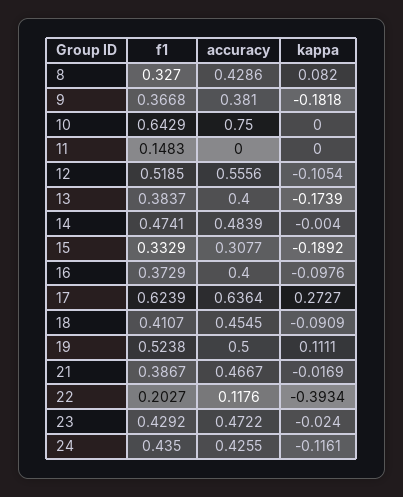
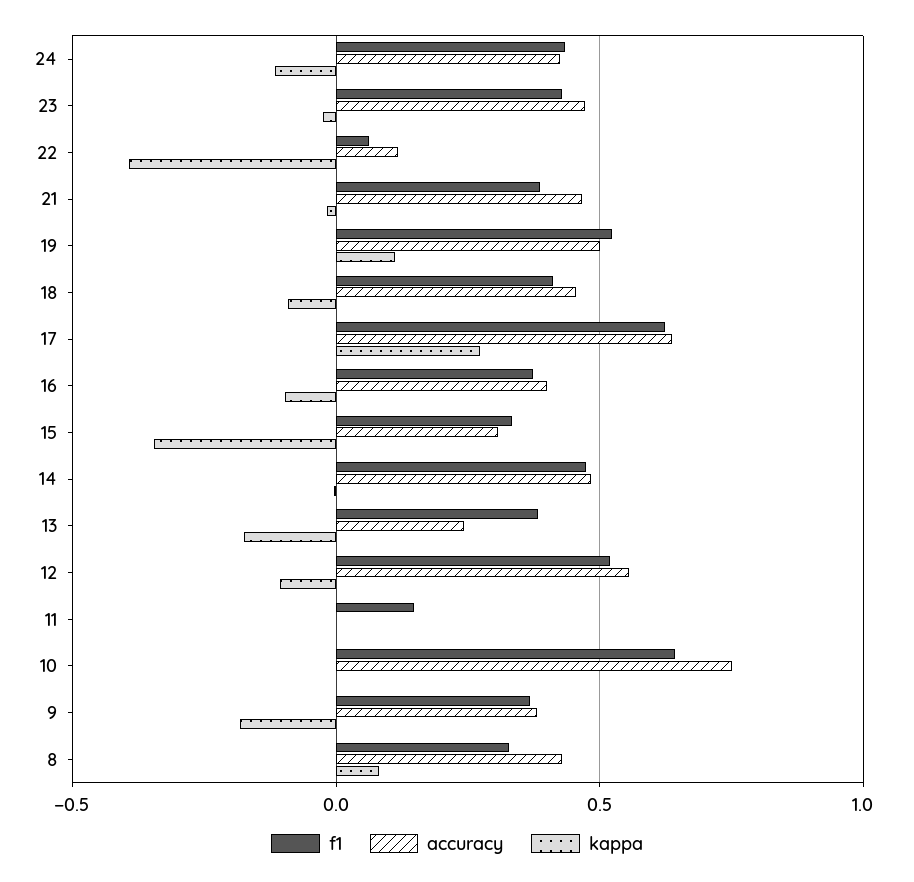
accuracy, 13: 0.4 -> 0.25
kappa, 15: -0.1892 -> -0.35
f1, 22: 0.2027 -> 0.05

